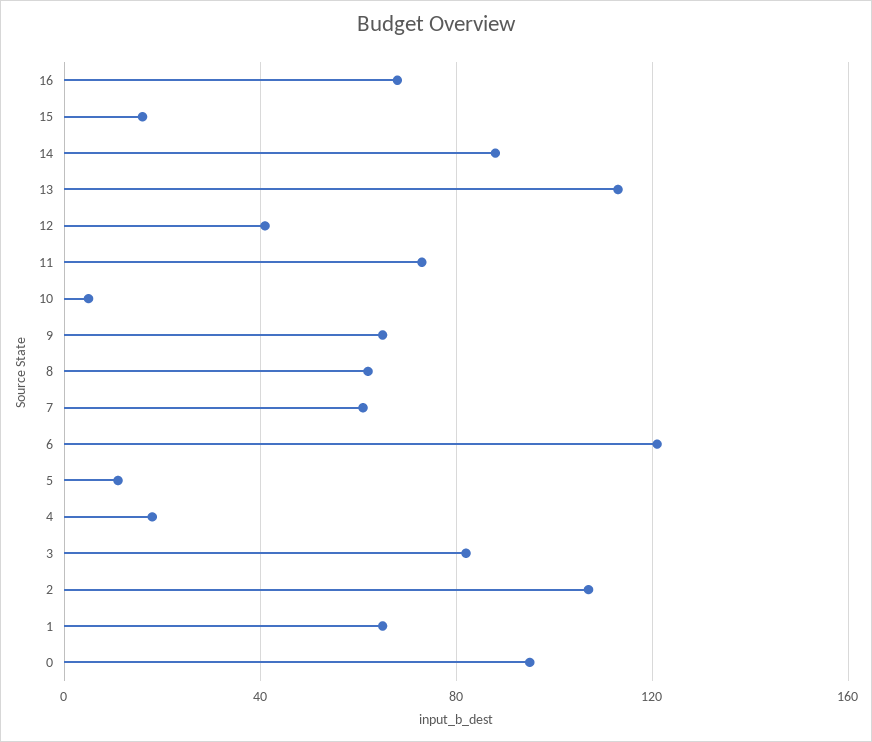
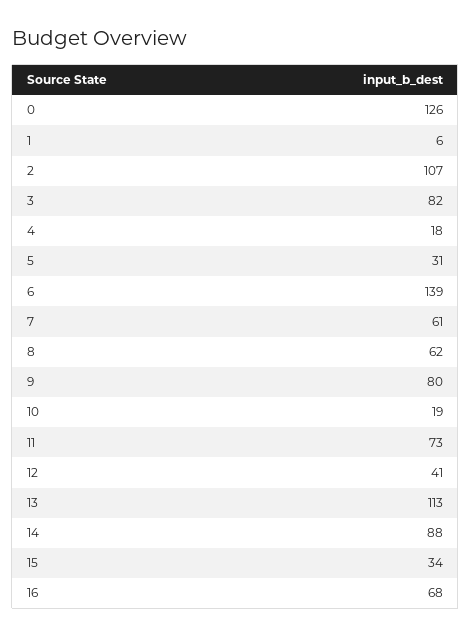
15: 15 -> 34
10: 5 -> 19
9: 65 -> 80
6: 120 -> 139
5: 10 -> 31
1: 65 -> 6
0: 95 -> 126

